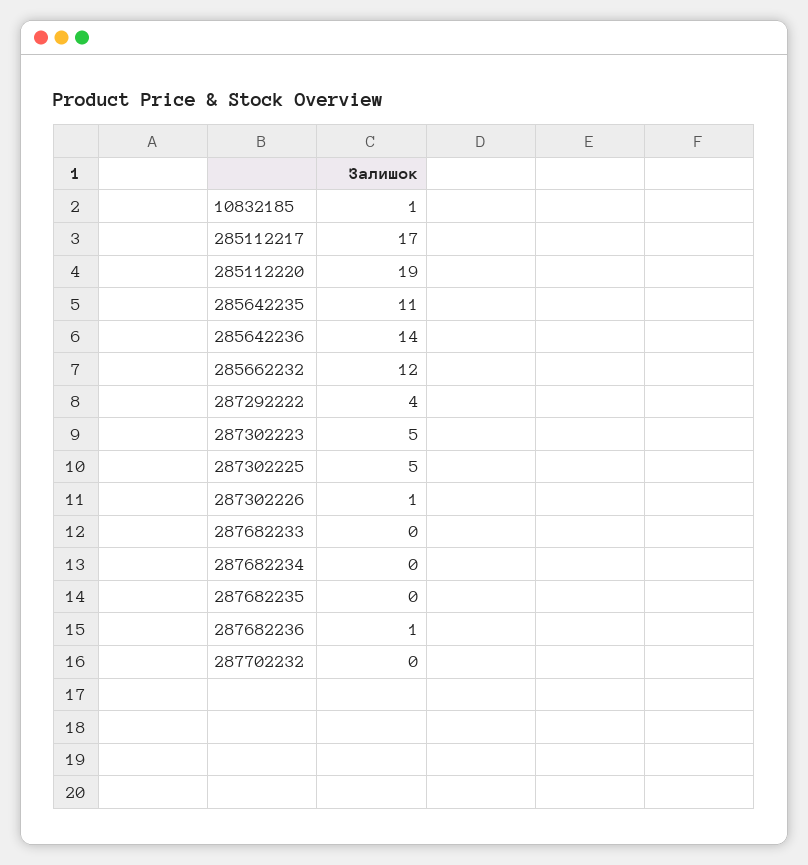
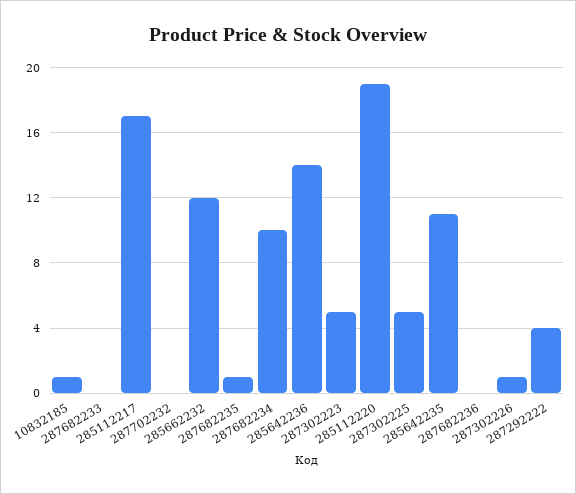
287682234: 0 -> 10
287682235: 0 -> 1
287682236: 1 -> 0

